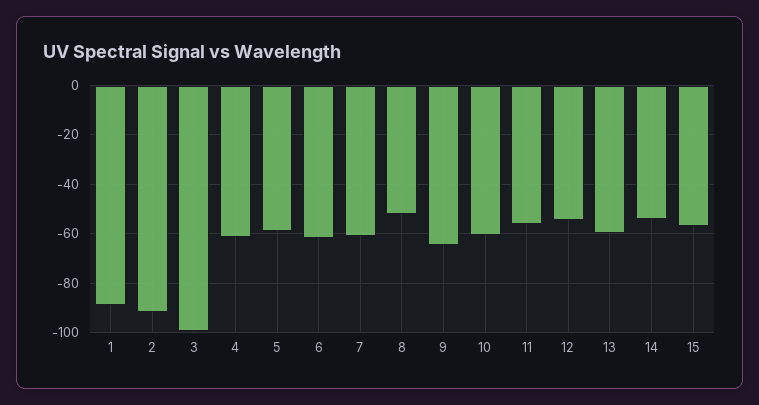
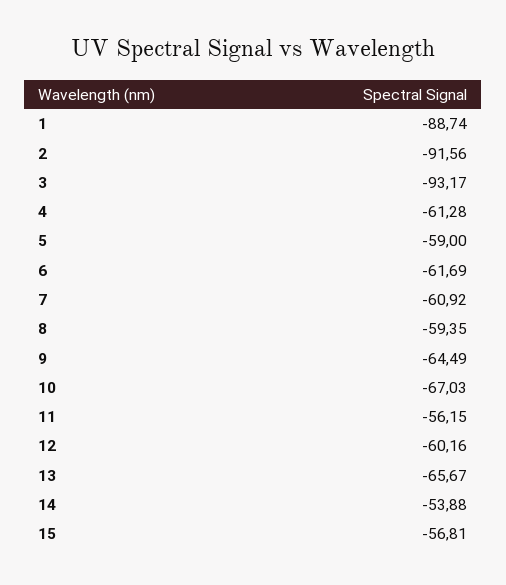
3: -100 -> -93.17
8: -52.5 -> -59.35
10: -60 -> -67.03
12: -55 -> -60.16
13: -60 -> -65.67

